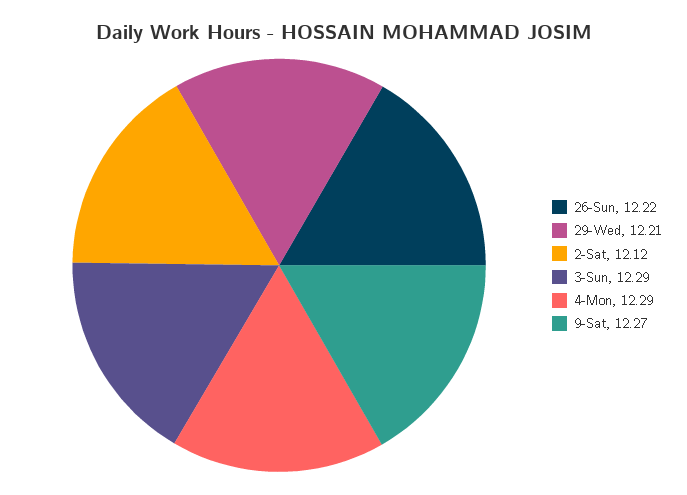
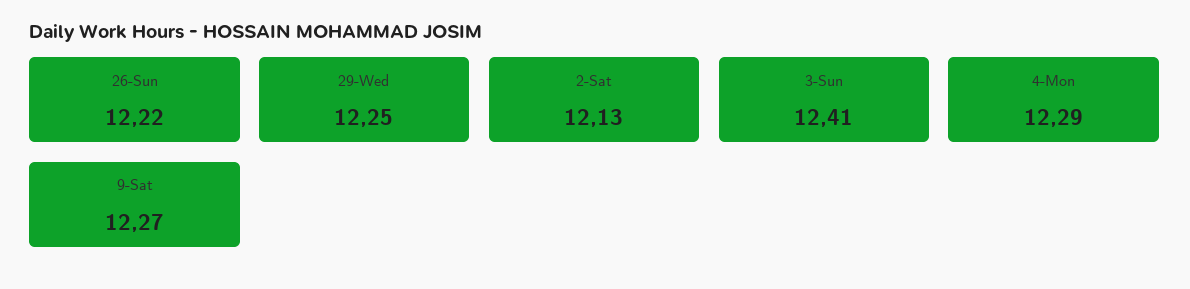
29-Wed: 12.21 -> 12.25
2-Sat: 12.12 -> 12.13
3-Sun: 12.29 -> 12.41

